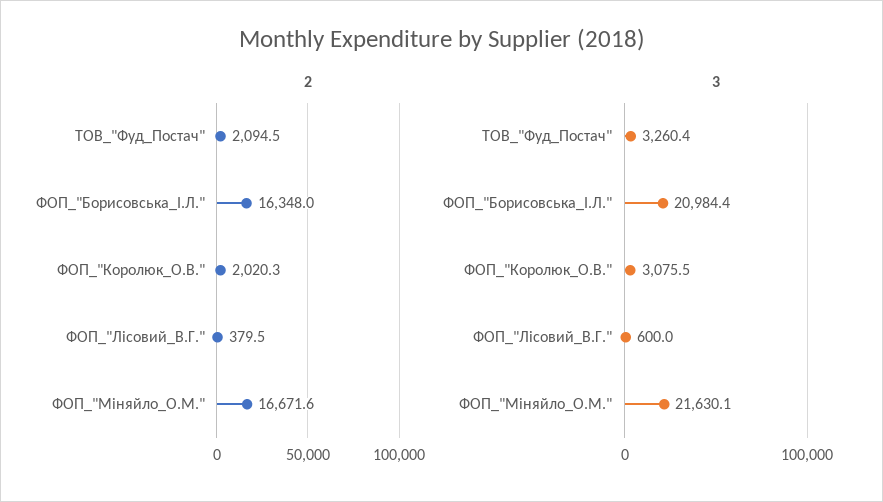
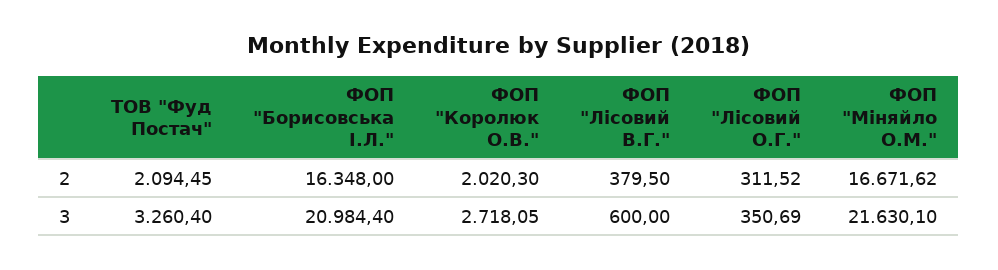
3, ФОП_"Королюк_О.В.": 3075.5 -> 2718.05
2, ФОП "Лісовий О.Г.": none -> 311.52
3, ФОП "Лісовий О.Г.": none -> 350.69

